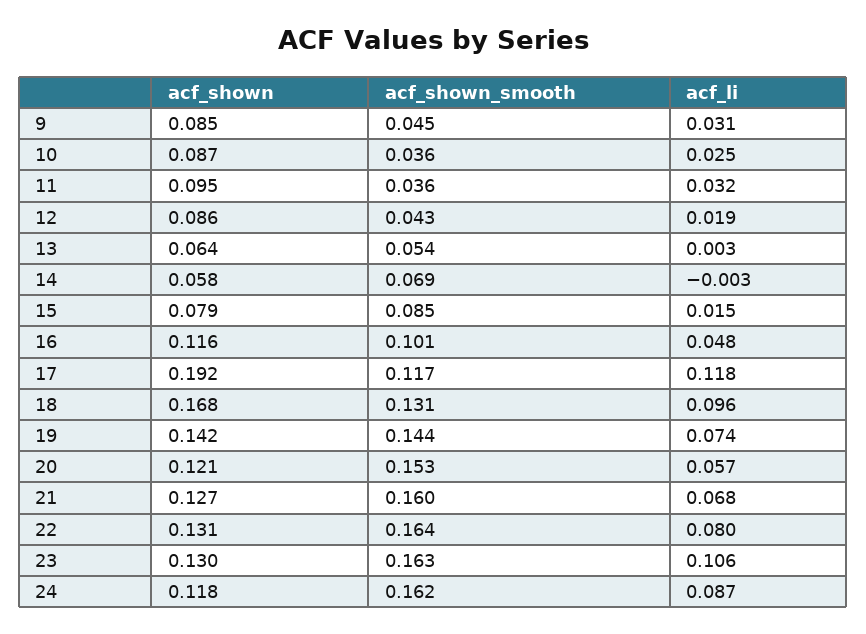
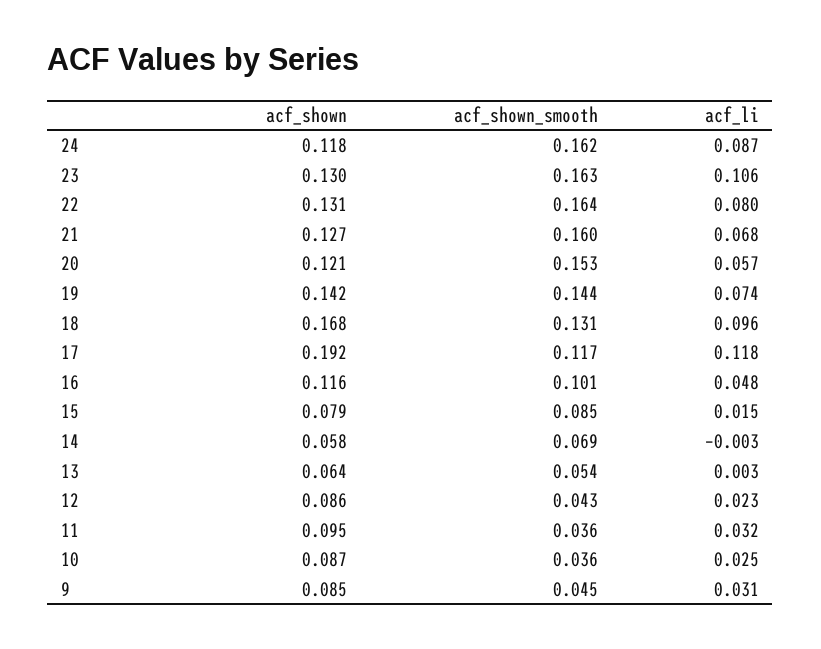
acf_li, 12: 0.019 -> 0.023

